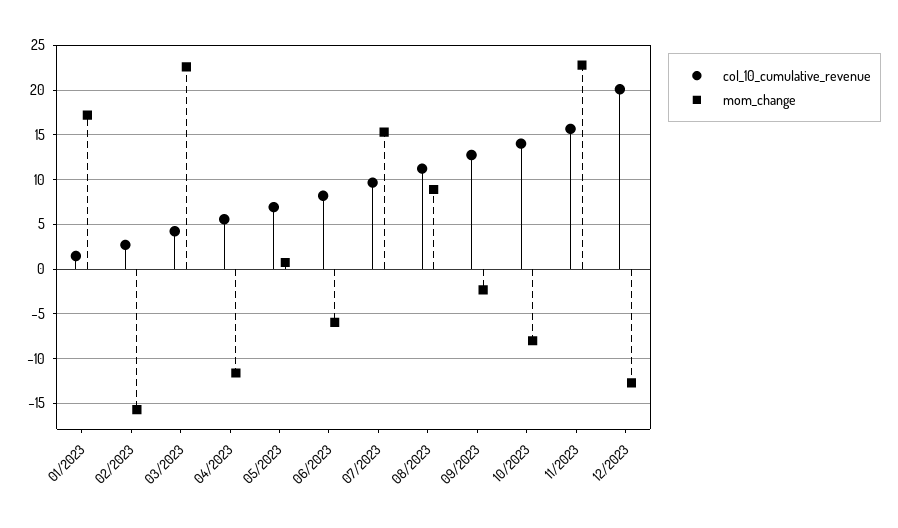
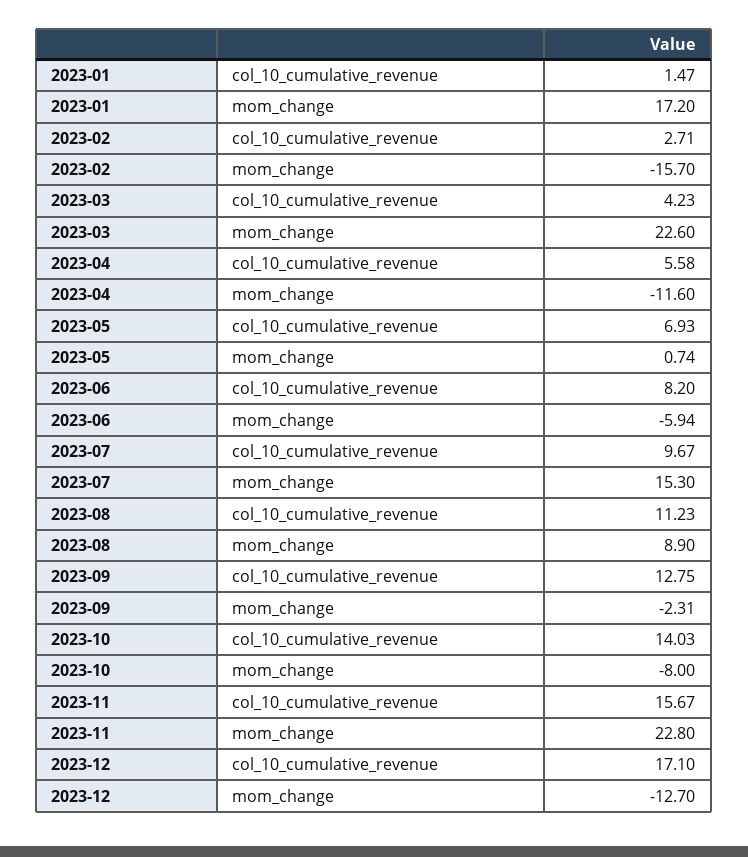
col_10_cumulative_revenue, 12/2023: 20 -> 17.1

